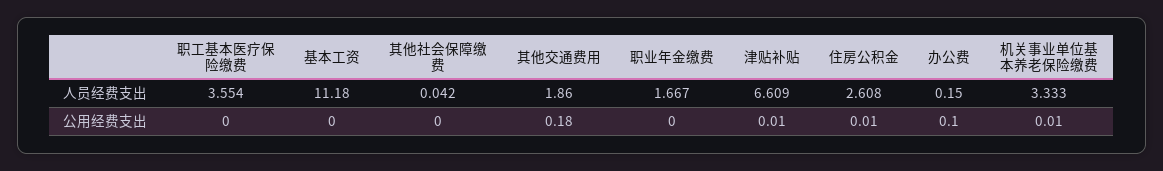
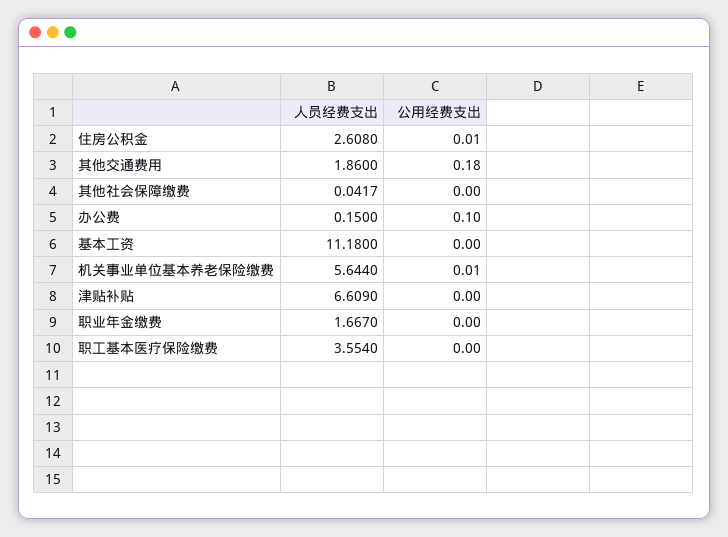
机关事业单位基本养老保险缴费, 人员经费支出: 3.333 -> 5.644
津贴补贴, 公用经费支出: 0.01 -> 0

